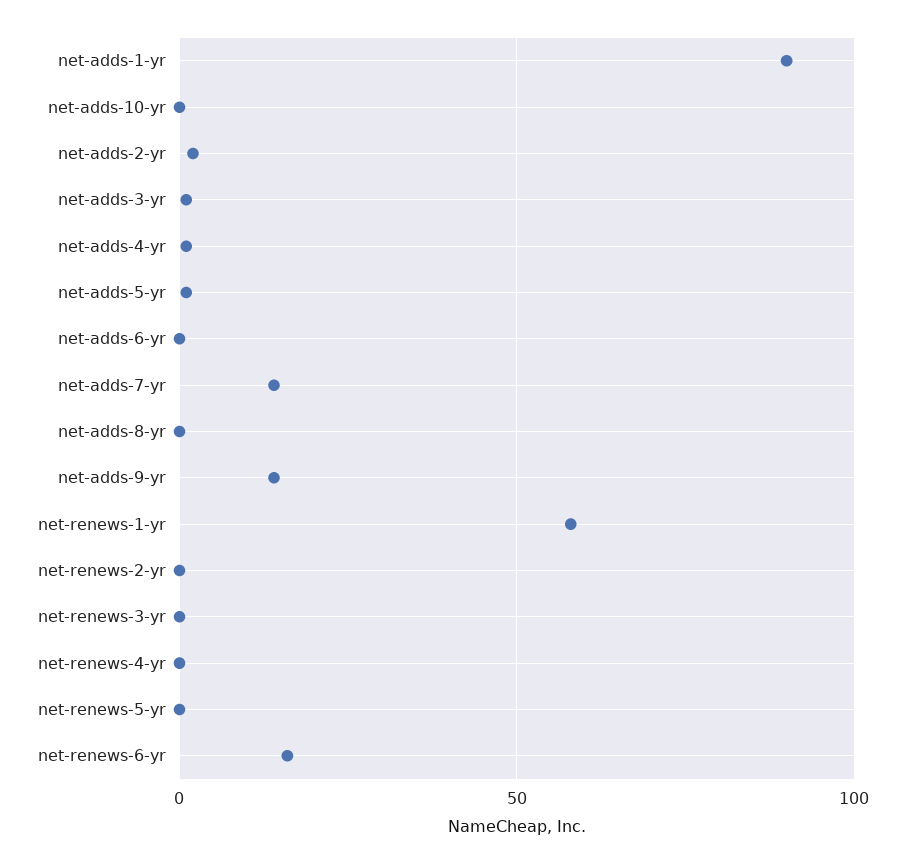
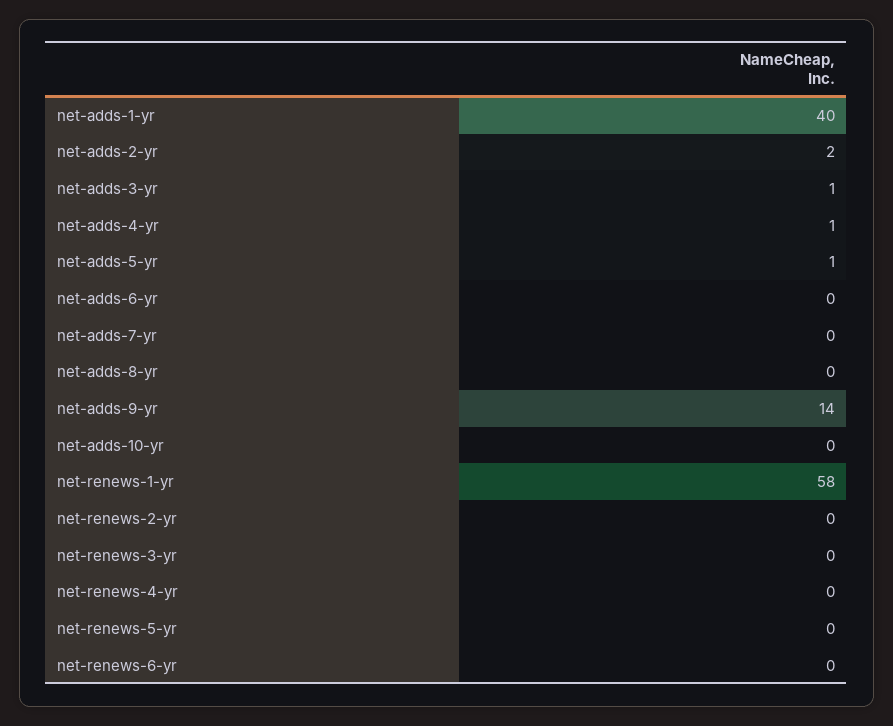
net-adds-1-yr: 90 -> 40
net-adds-7-yr: 15 -> 0
net-renews-6-yr: 15 -> 0

